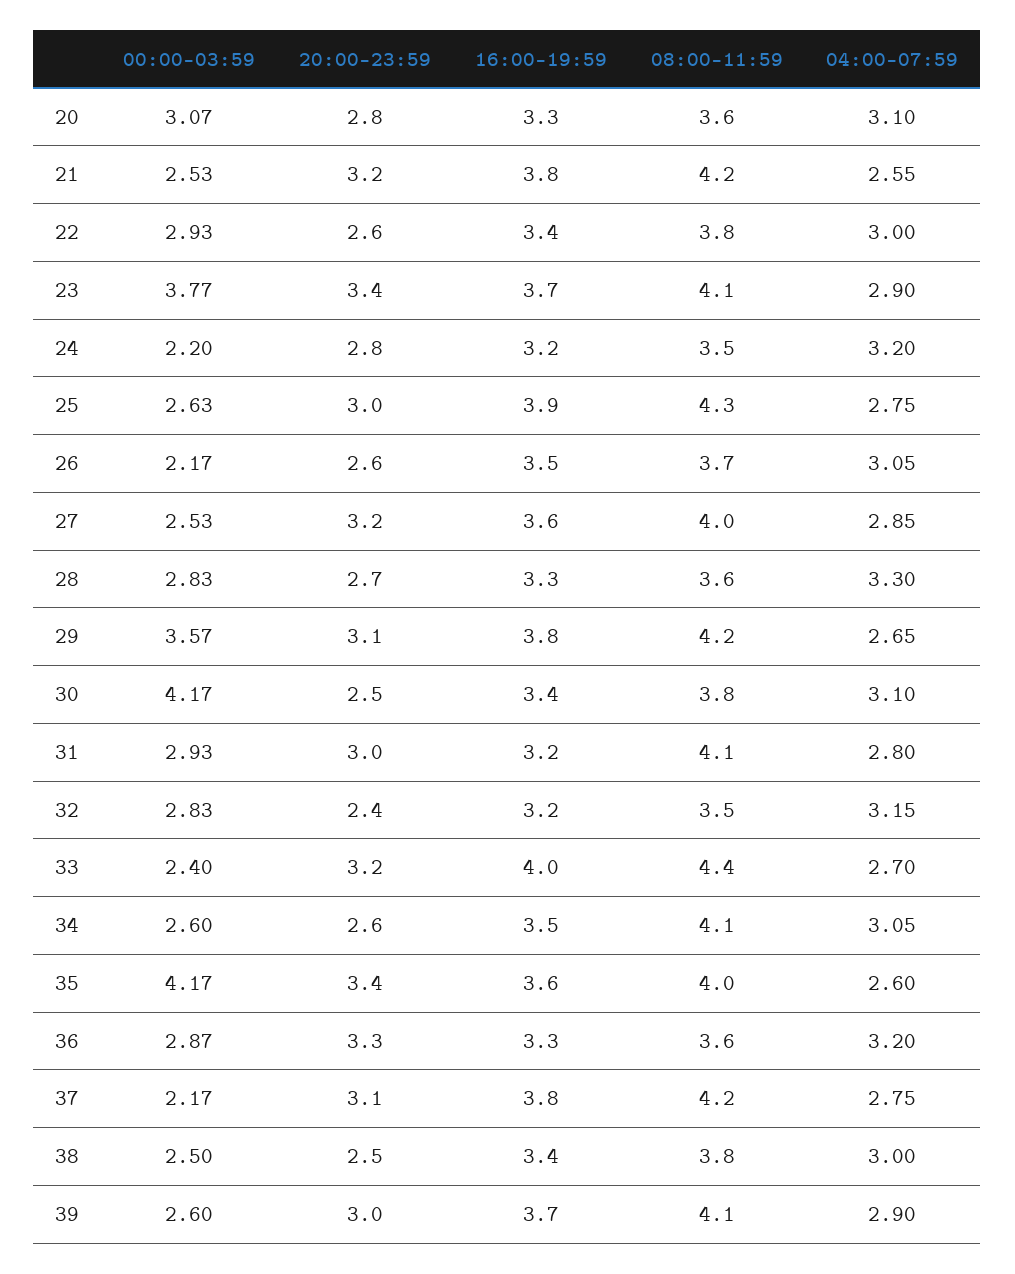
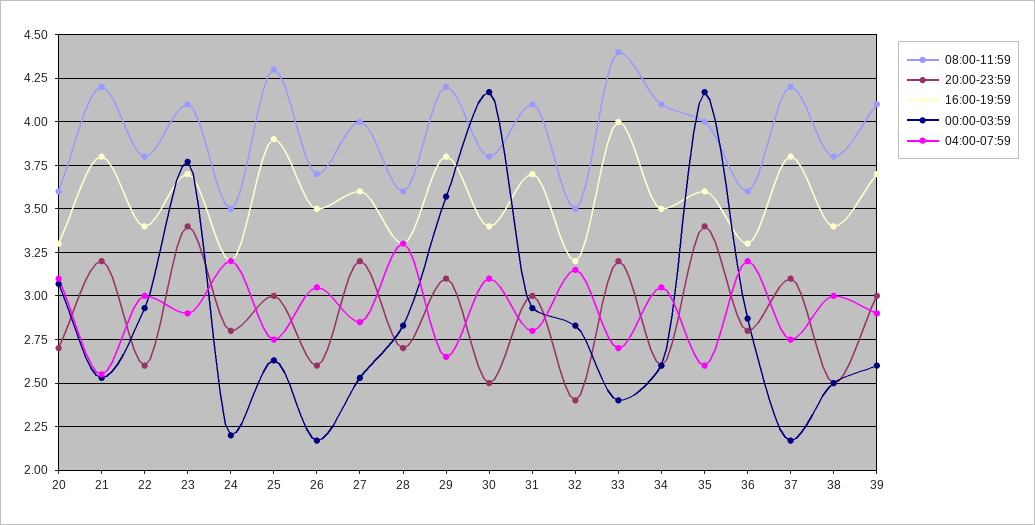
20:00-23:59, 20: 2.8 -> 2.7
16:00-19:59, 31: 3.2 -> 3.7
20:00-23:59, 36: 3.3 -> 2.8

